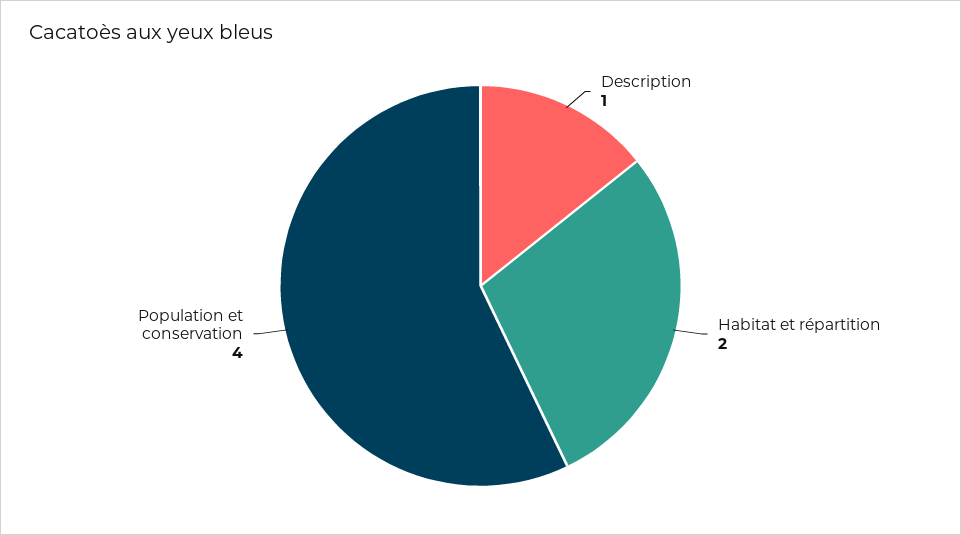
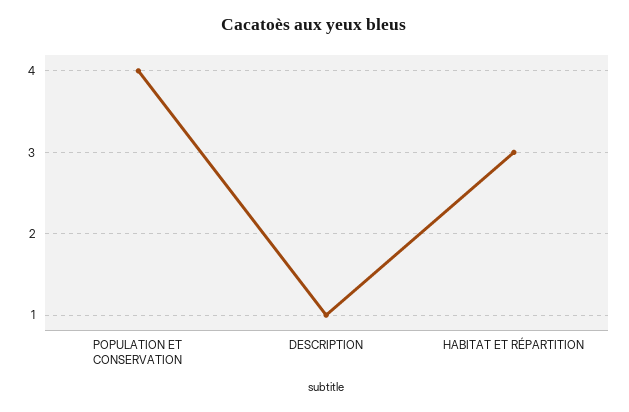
Habitat et répartition: 2 -> 3

